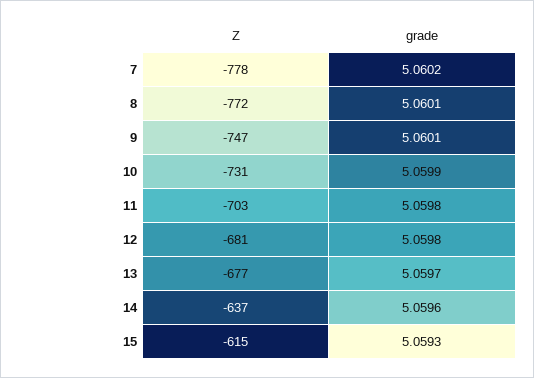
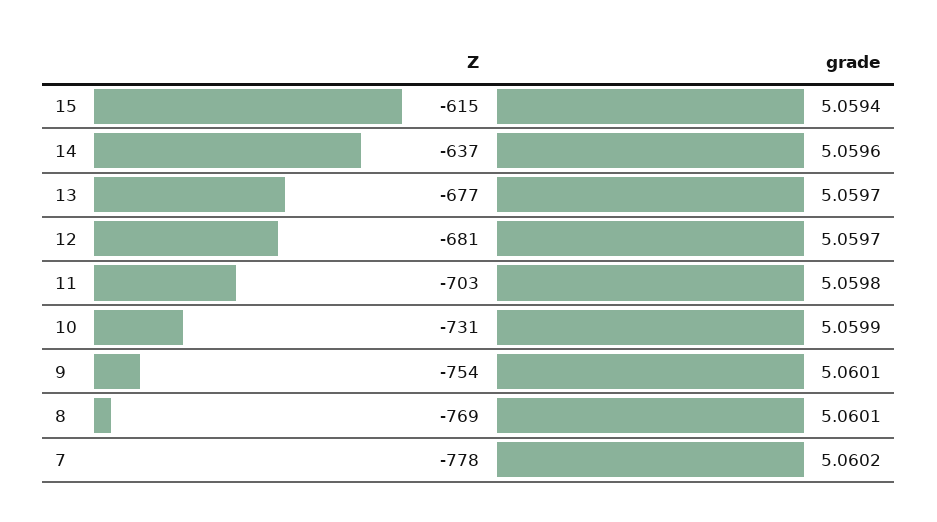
Z, 8: -772 -> -769
Z, 9: -747 -> -754
grade, 12: 5.0598 -> 5.0597
grade, 15: 5.0593 -> 5.0594

